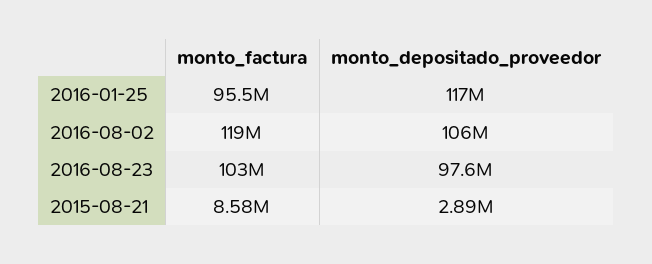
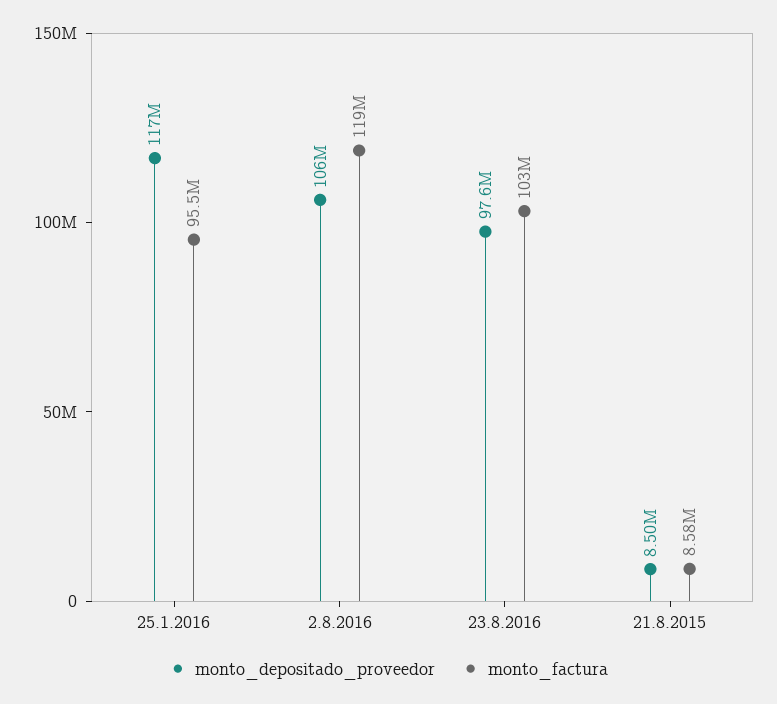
monto_depositado_proveedor, 2015-08-21: 2890000 -> 8500000

